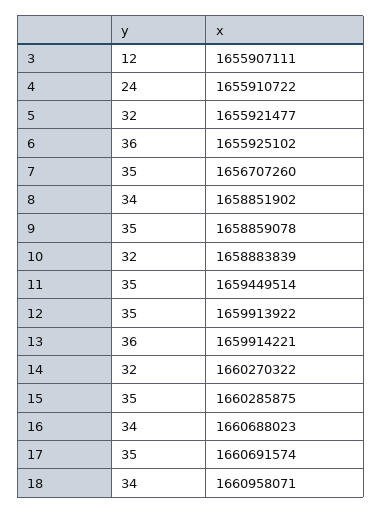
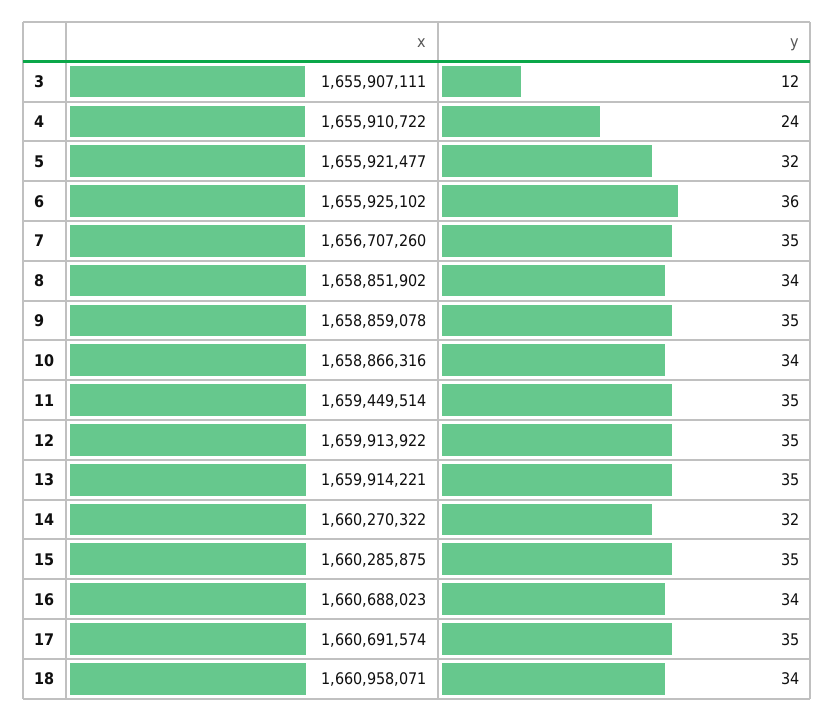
y, 10: 32 -> 34
x, 10: 1658883839 -> 1658866316
y, 13: 36 -> 35

